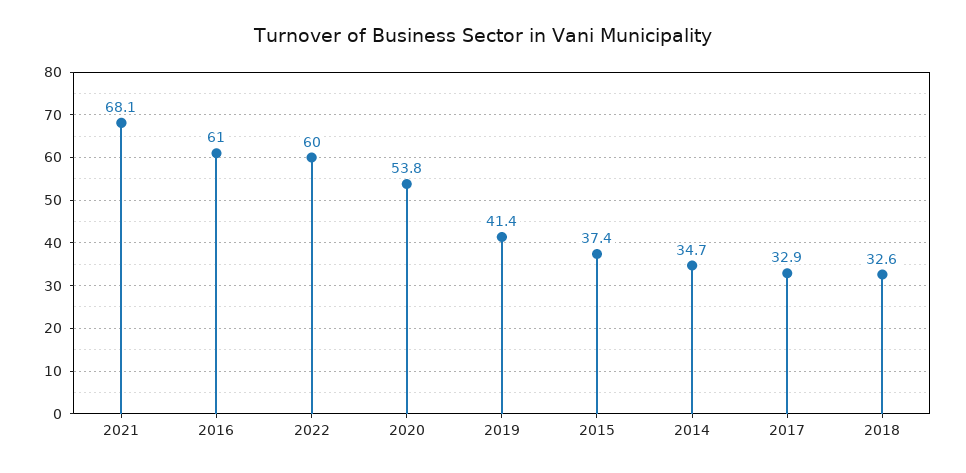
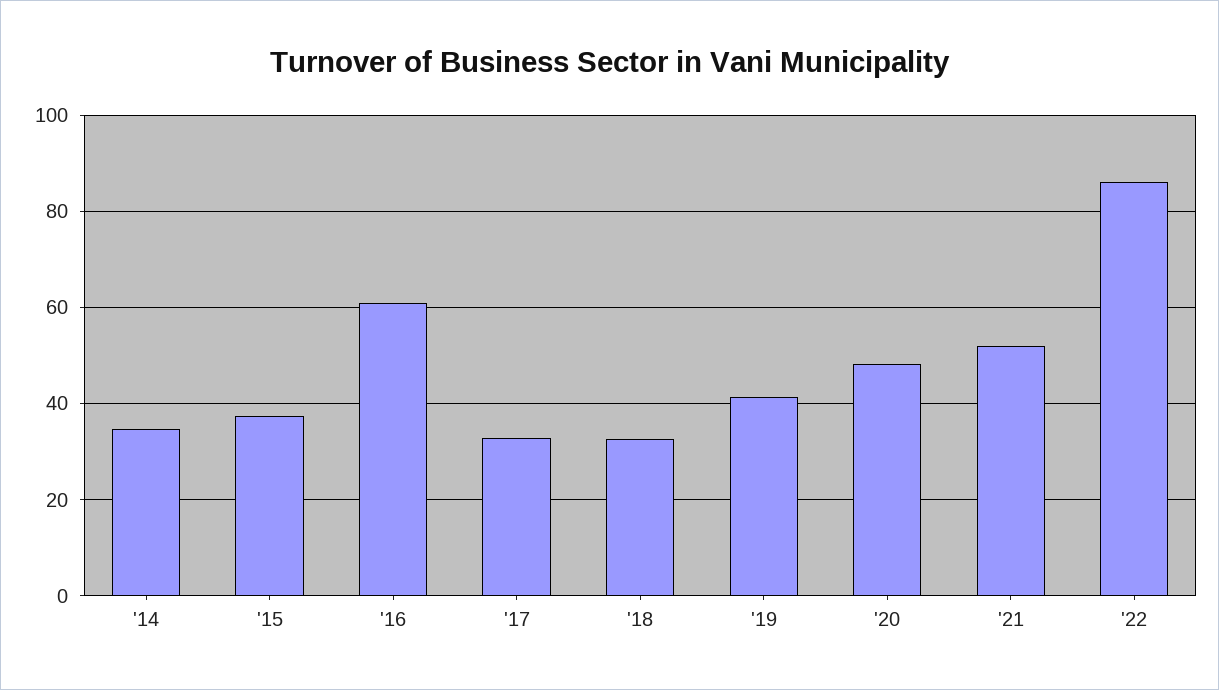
2021: 68.1 -> 52
2022: 60 -> 86
2020: 53.8 -> 48

